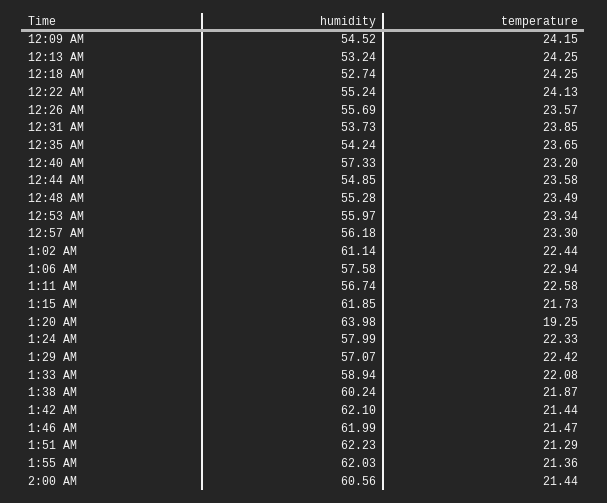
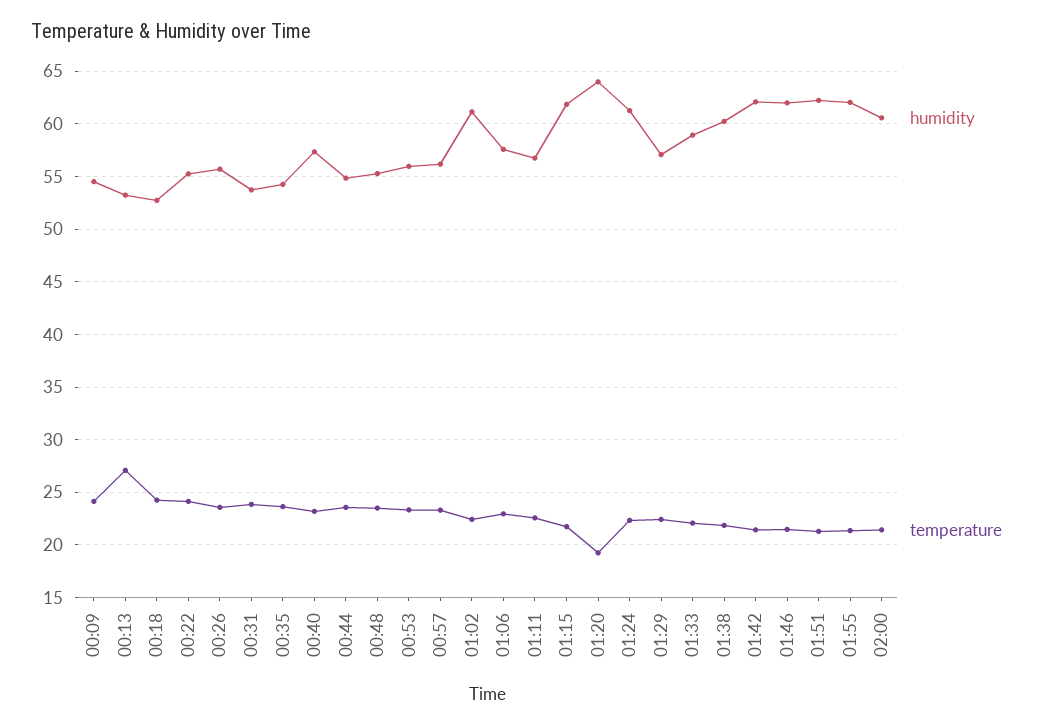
temperature, 12:13 AM: 24.25 -> 27
humidity, 1:24 AM: 57.99 -> 61

